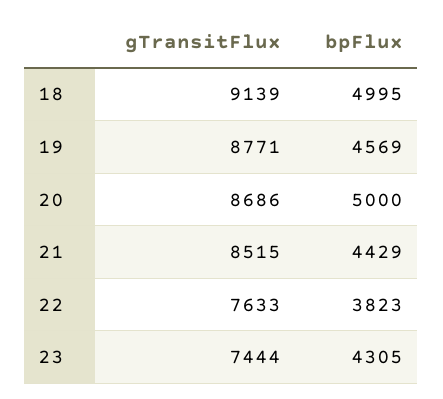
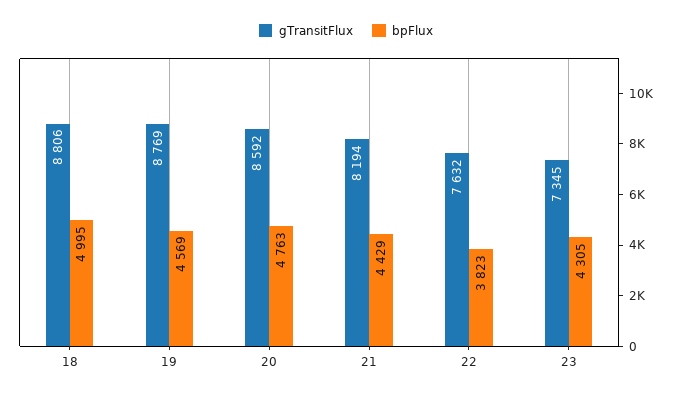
gTransitFlux, 18: 9139 -> 8806
gTransitFlux, 19: 8771 -> 8769
gTransitFlux, 20: 8686 -> 8592
bpFlux, 20: 5000 -> 4763
gTransitFlux, 21: 8515 -> 8194
gTransitFlux, 22: 7633 -> 7632
gTransitFlux, 23: 7444 -> 7345

